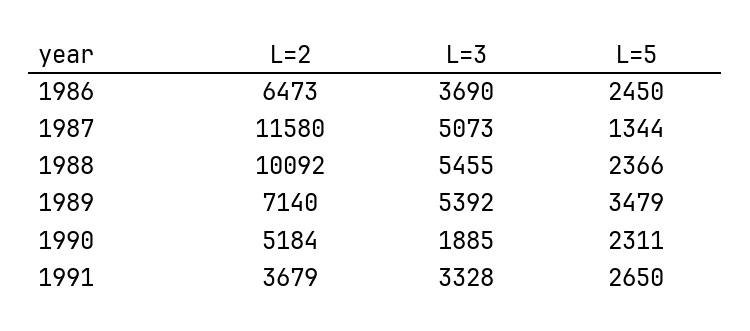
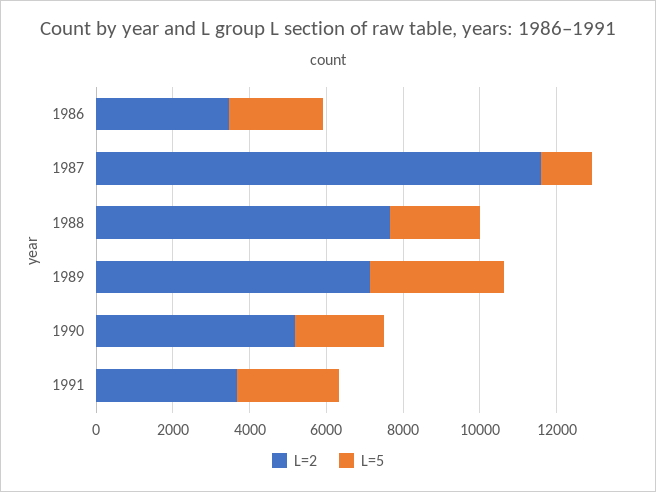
L=2, 1986: 6473 -> 3500
L=3, 1986: 3690 -> none
L=3, 1987: 5073 -> none
L=2, 1988: 10092 -> 7500
L=3, 1988: 5455 -> none
L=3, 1989: 5392 -> none
L=3, 1990: 1885 -> none
L=3, 1991: 3328 -> none

